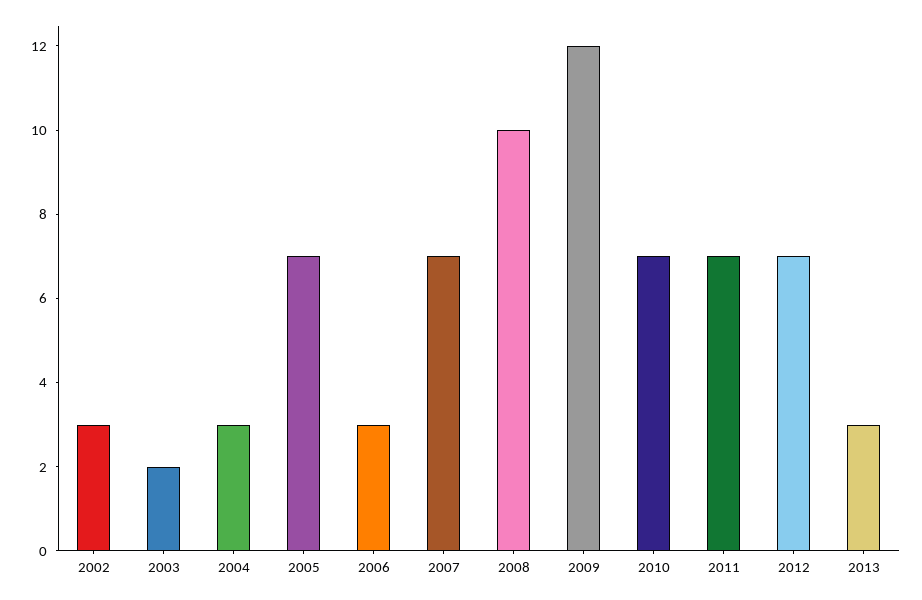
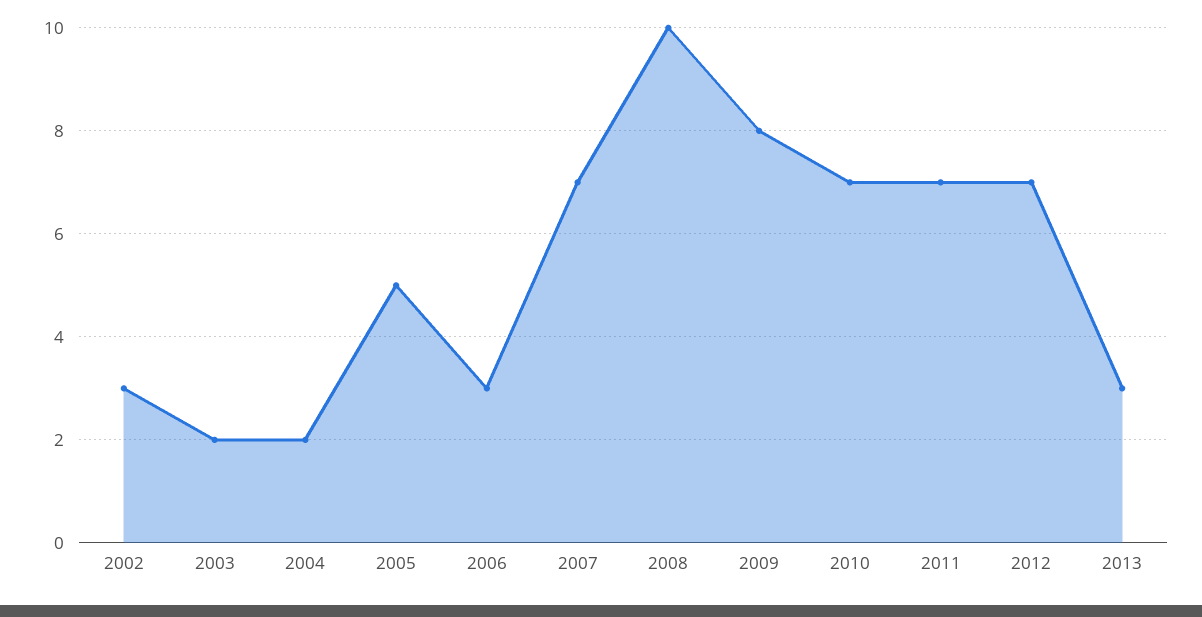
2004: 3 -> 2
2005: 7 -> 5
2009: 12 -> 8

